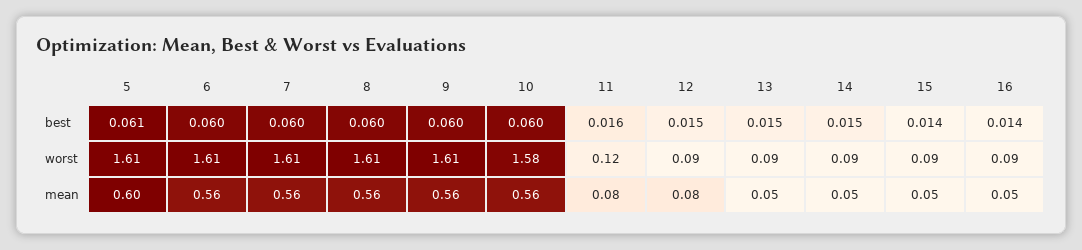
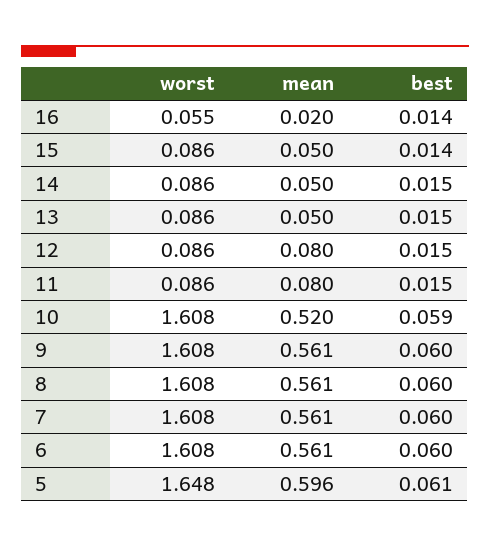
10, best: 0.06 -> 0.059
11, best: 0.016 -> 0.015
5, worst: 1.61 -> 1.648
10, worst: 1.58 -> 1.608
11, worst: 0.12 -> 0.086
16, worst: 0.09 -> 0.055
10, mean: 0.56 -> 0.52
16, mean: 0.05 -> 0.02

